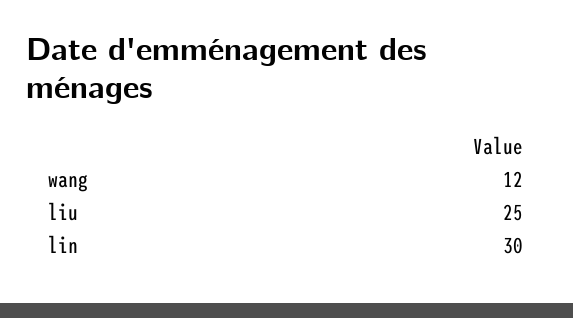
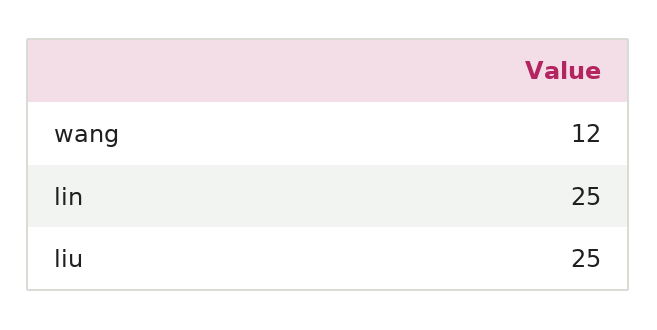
lin: 30 -> 25

